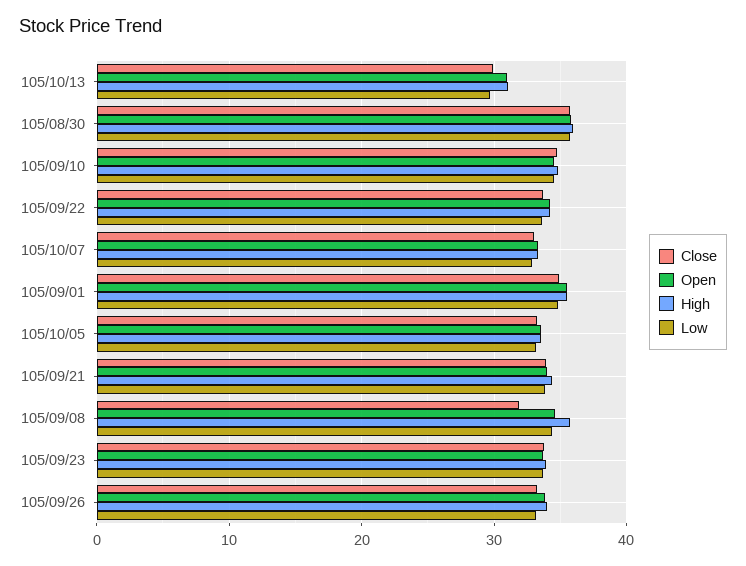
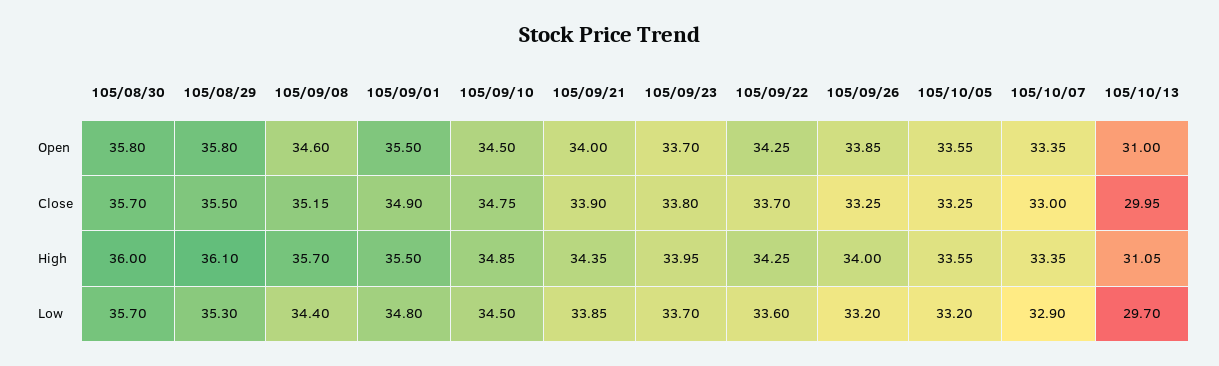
Close, 105/09/08: 32 -> 35.15
Open, 105/08/29: none -> 35.8
Close, 105/08/29: none -> 35.5
High, 105/08/29: none -> 36.1
Low, 105/08/29: none -> 35.3

